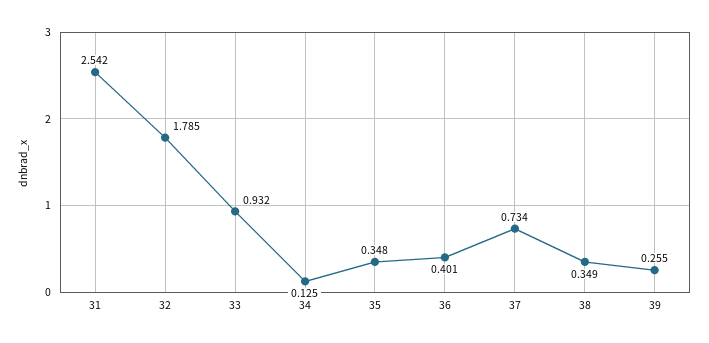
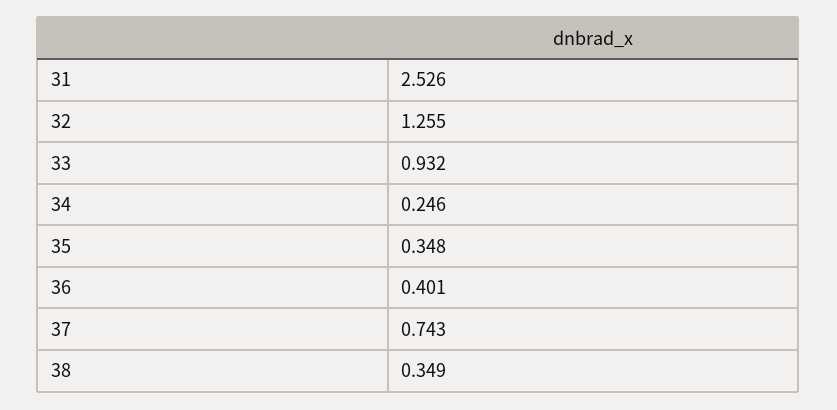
31: 2.542 -> 2.526
32: 1.785 -> 1.255
34: 0.125 -> 0.246
37: 0.734 -> 0.743
39: 0.255 -> none

